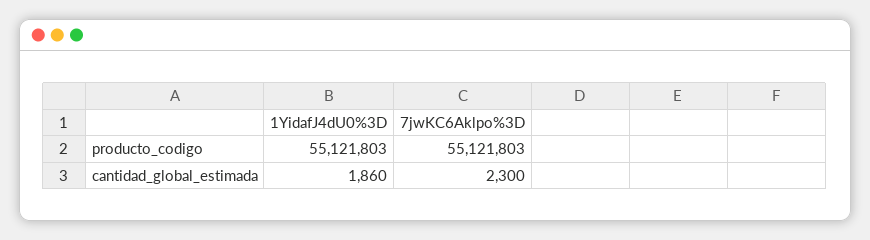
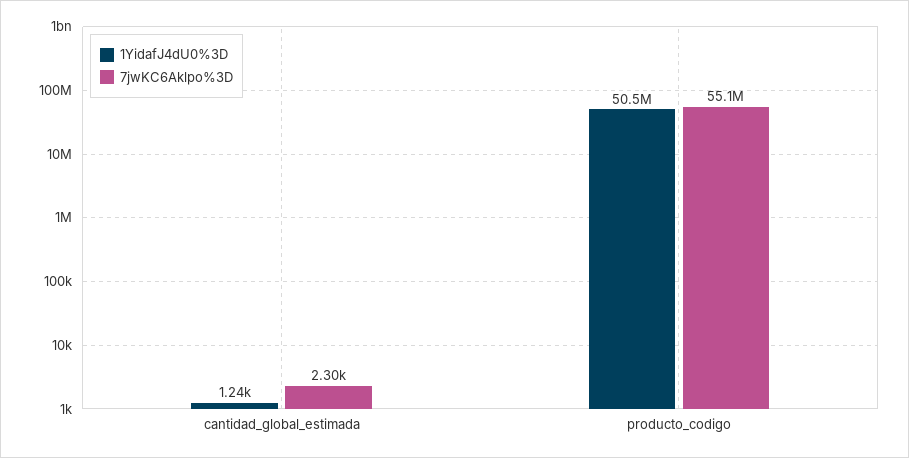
1YidafJ4dU0%3D, producto_codigo: 55121803 -> 50500000
1YidafJ4dU0%3D, cantidad_global_estimada: 1860 -> 1240

